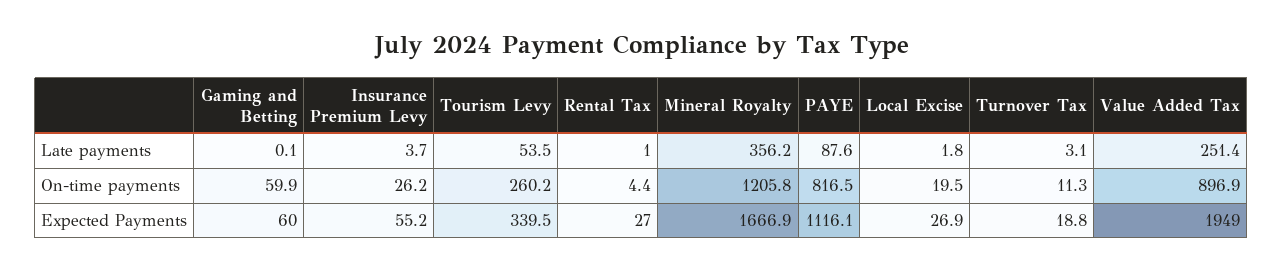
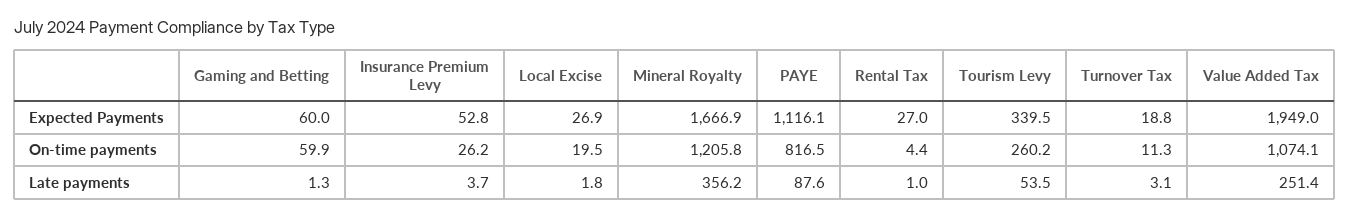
Gaming and Betting, Late payments: 0.1 -> 1.3
Value Added Tax, On-time payments: 896.9 -> 1074.1
Insurance Premium Levy, Expected Payments: 55.2 -> 52.8

